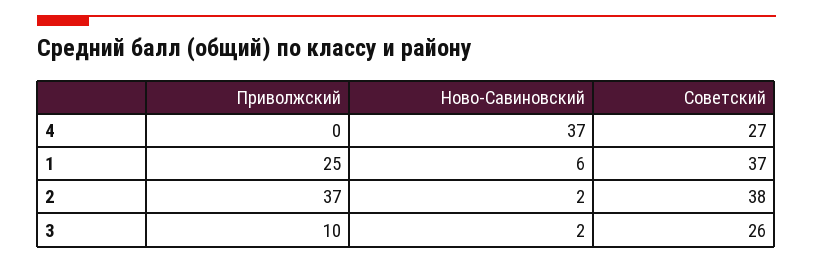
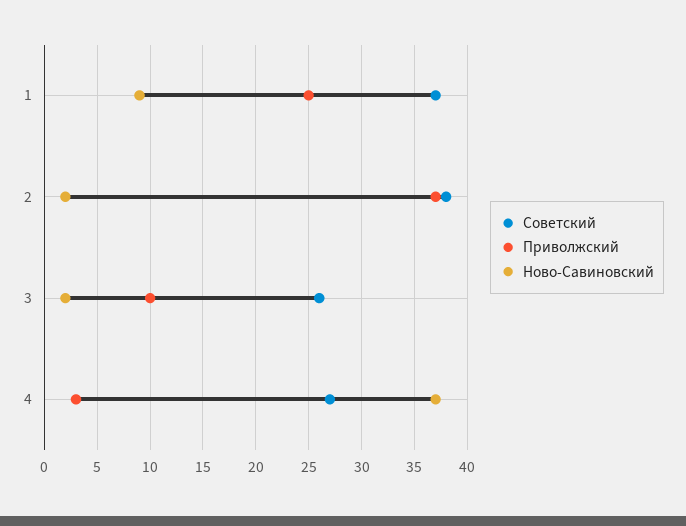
Приволжский, 4: 0 -> 3
Ново-Савиновский, 1: 6 -> 9

